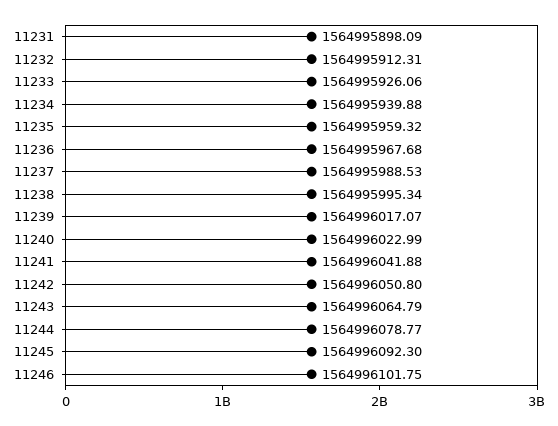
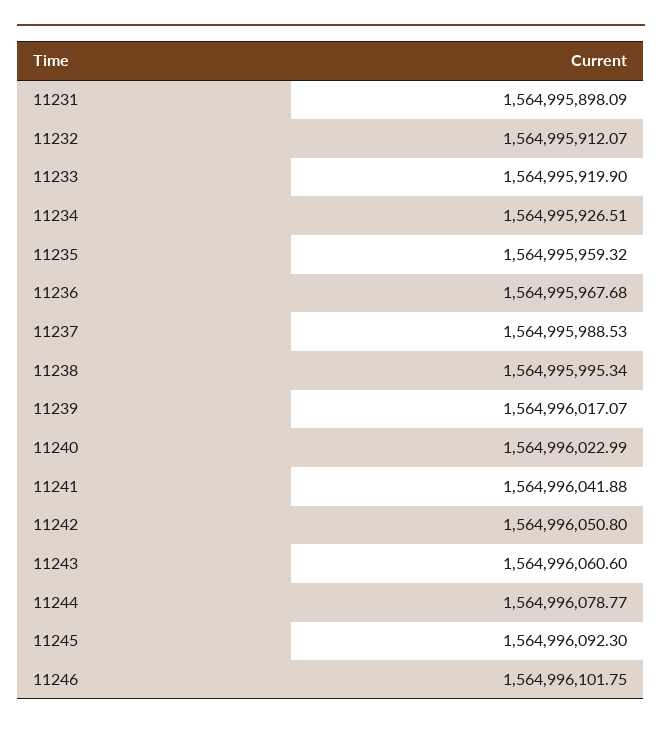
11232: 1564995912.31 -> 1564995912.07
11233: 1564995926.06 -> 1564995919.9
11234: 1564995939.88 -> 1564995926.51
11243: 1564996064.79 -> 1564996060.6

